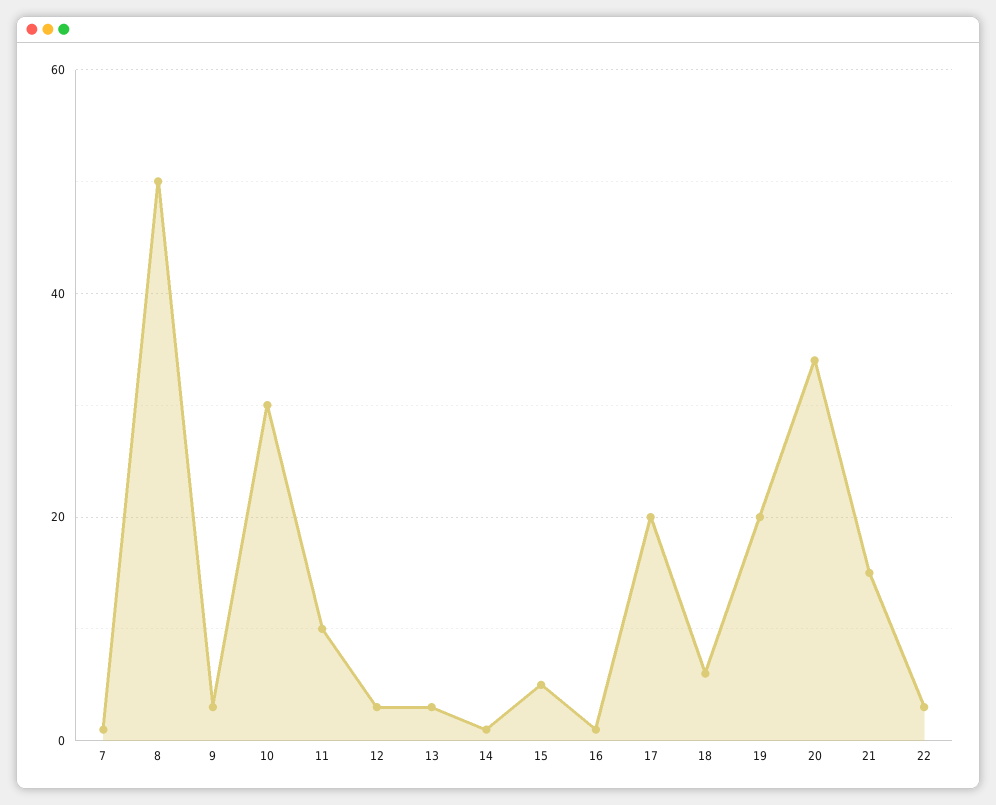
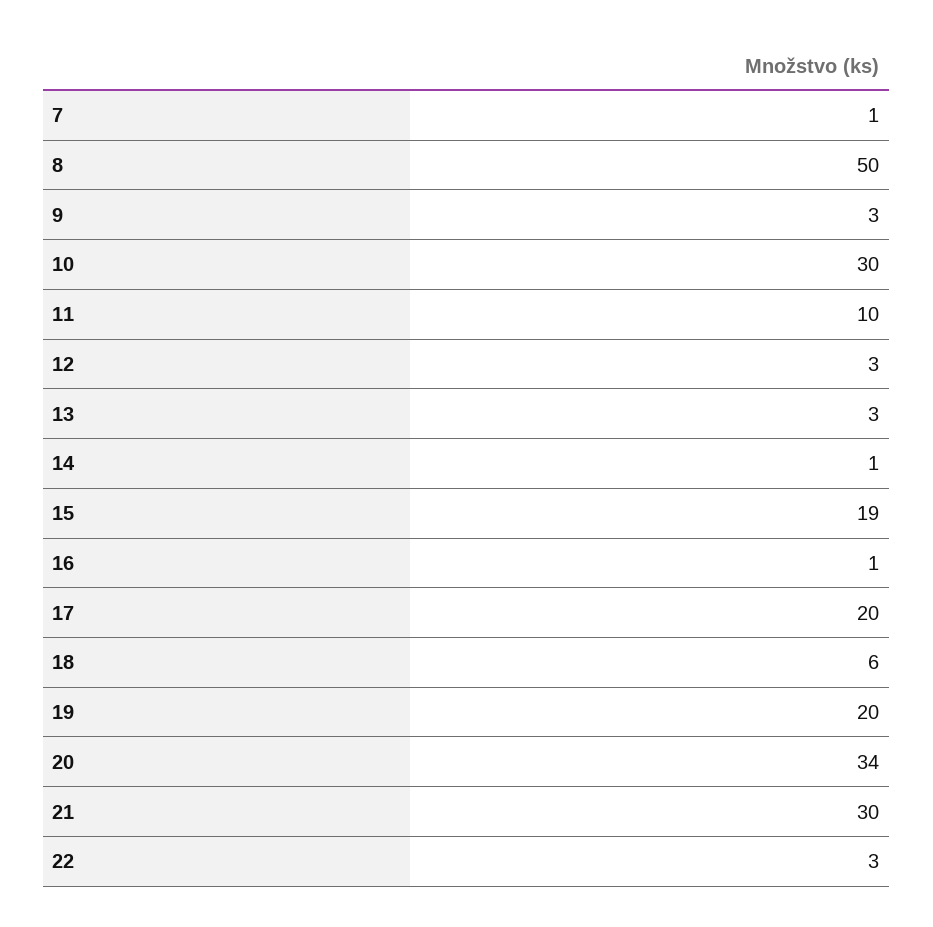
15: 5 -> 19
21: 15 -> 30

